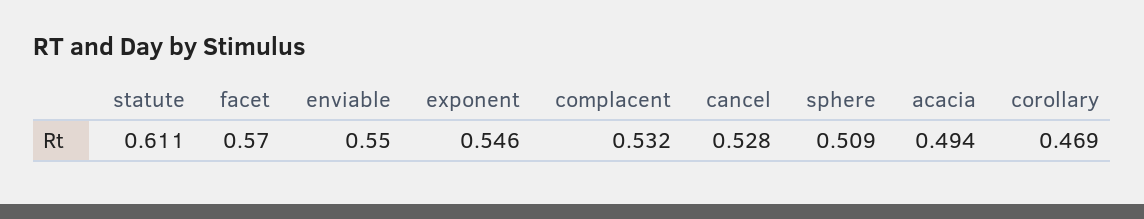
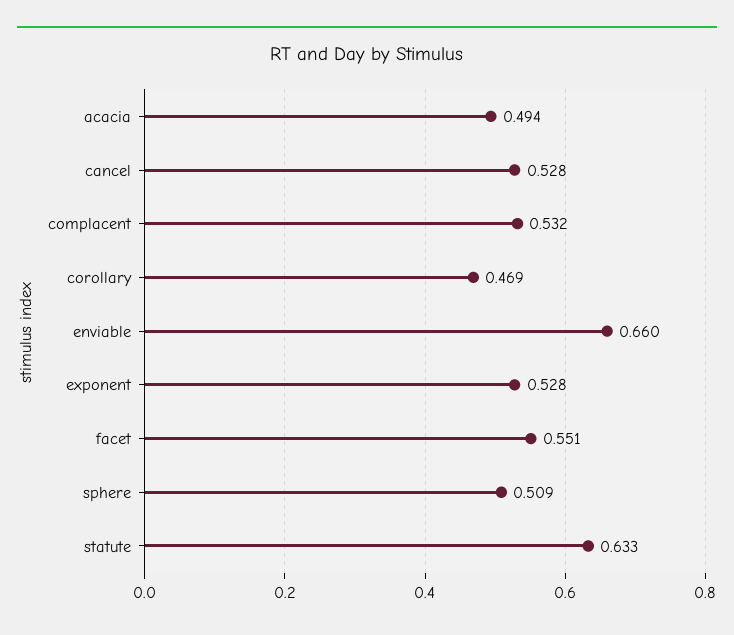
statute: 0.611 -> 0.633
facet: 0.57 -> 0.551
enviable: 0.55 -> 0.66
exponent: 0.546 -> 0.528

